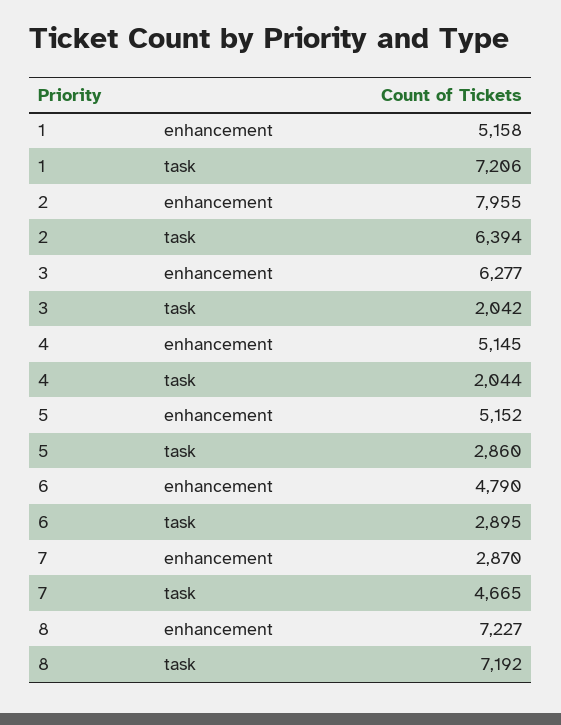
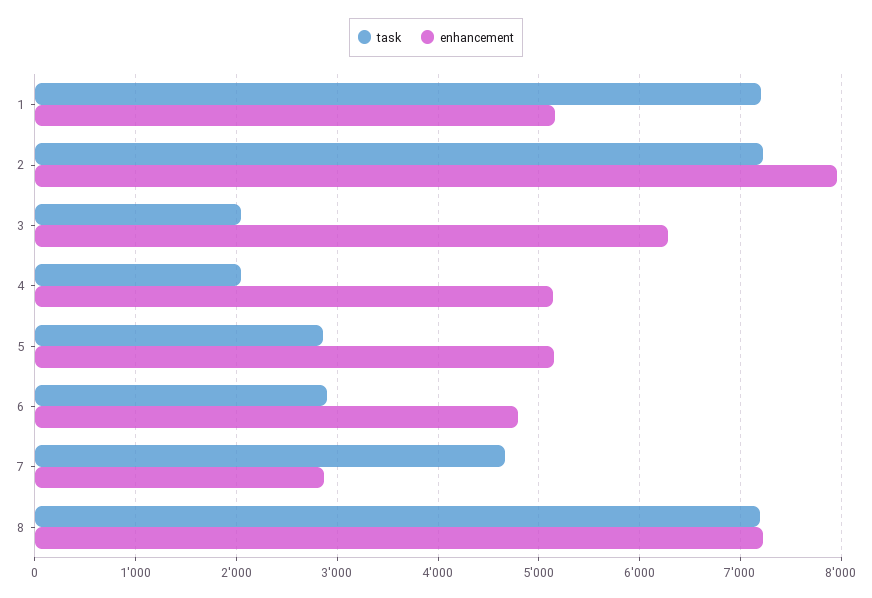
task, 2: 6394 -> 7200

